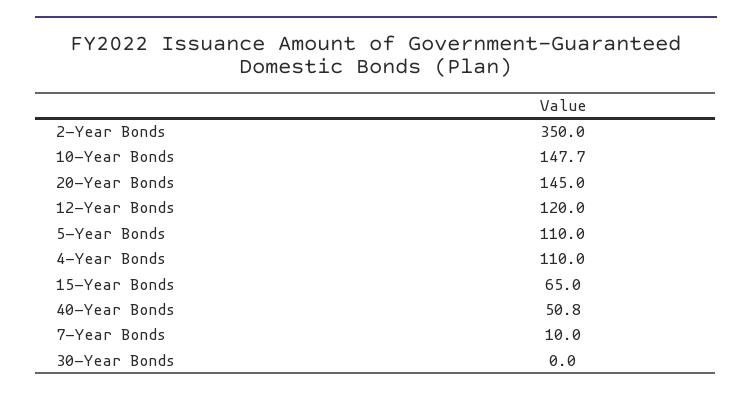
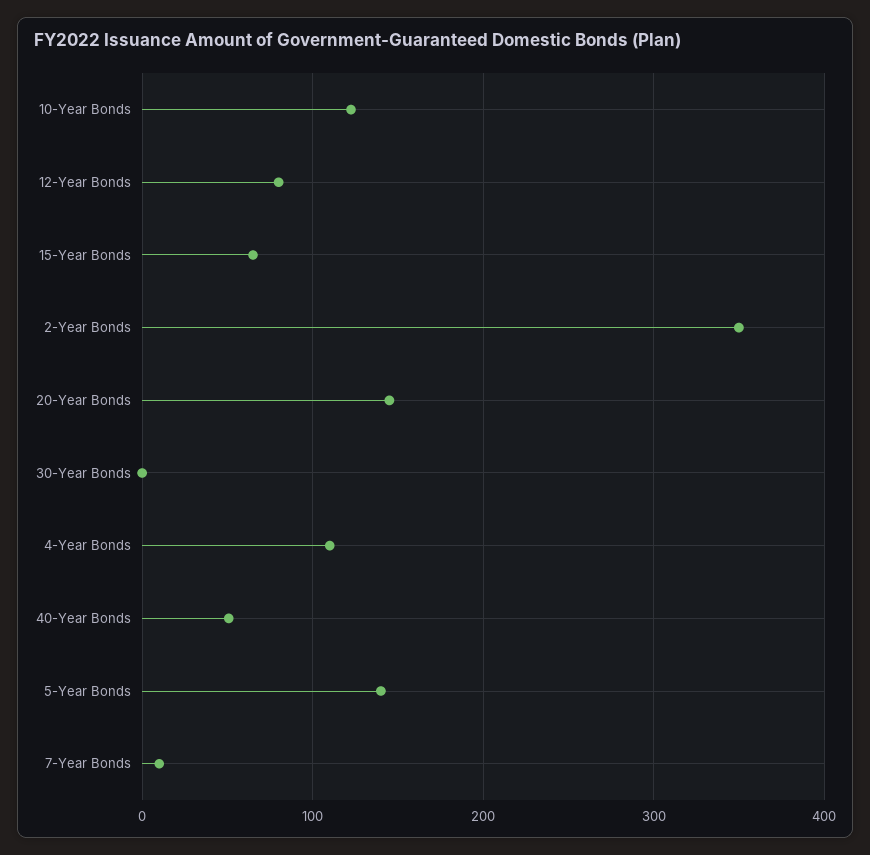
10-Year Bonds: 147.7 -> 120
12-Year Bonds: 120 -> 80
5-Year Bonds: 110 -> 140

